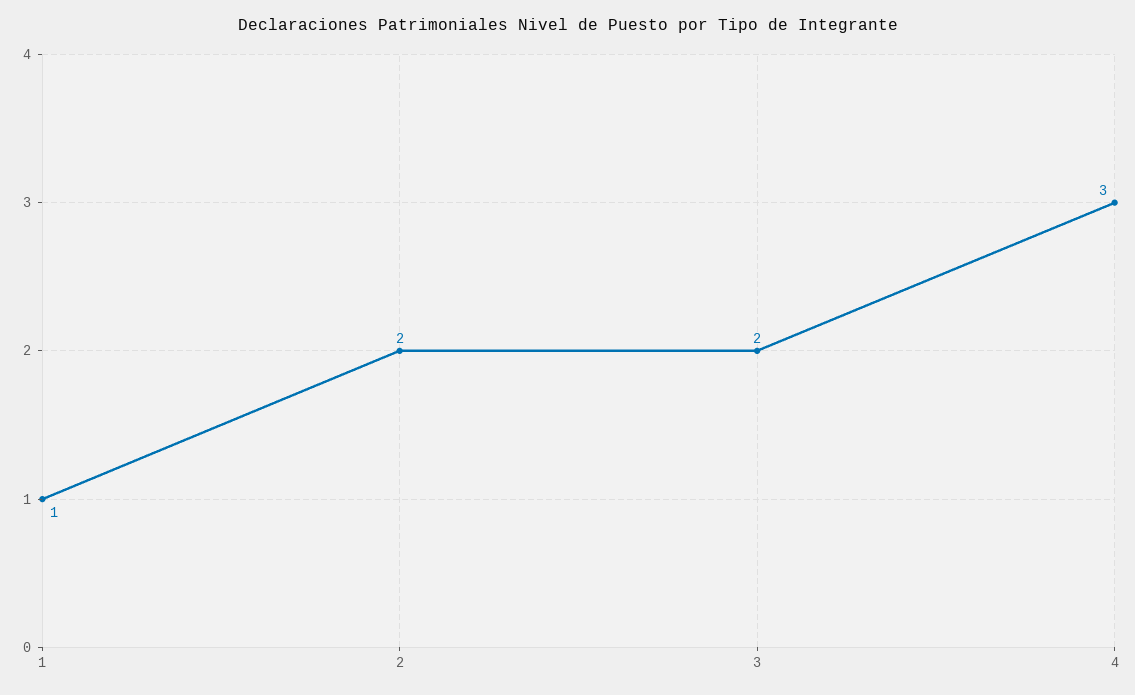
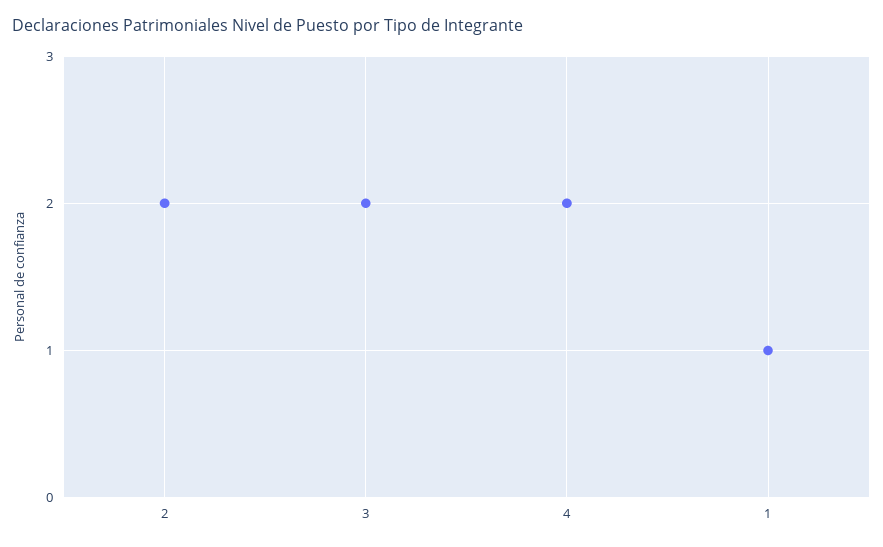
4: 3 -> 2

